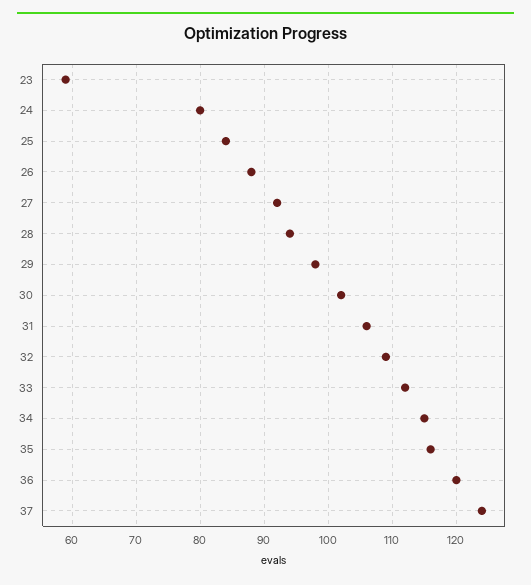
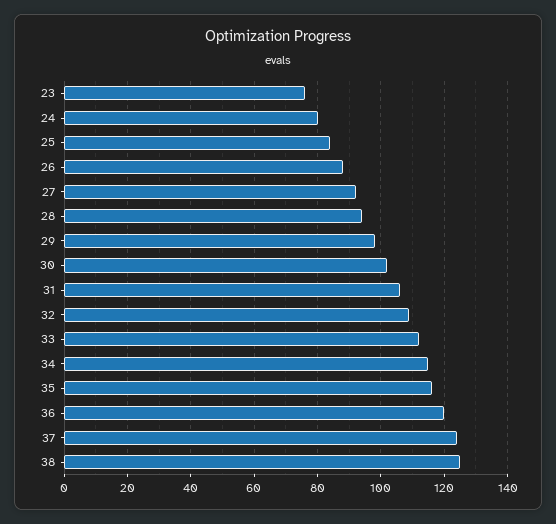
23: 59 -> 75
38: none -> 125

